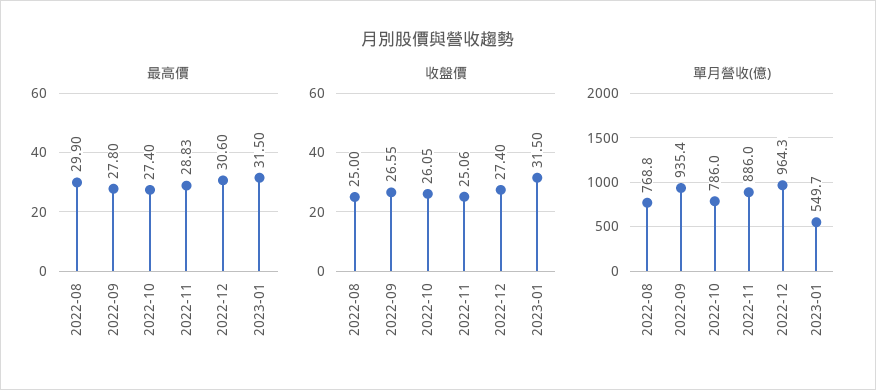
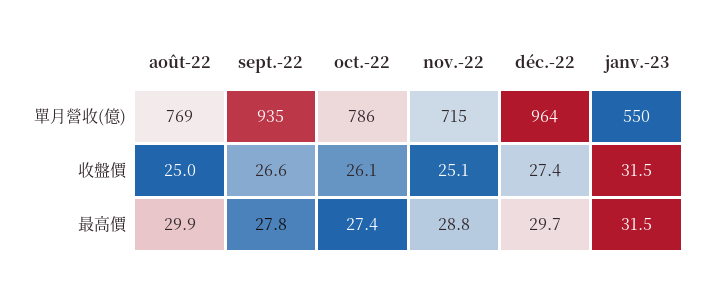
最高價, 2022-12: 30.6 -> 29.7
單月營收(億), 2022-11: 886 -> 715

